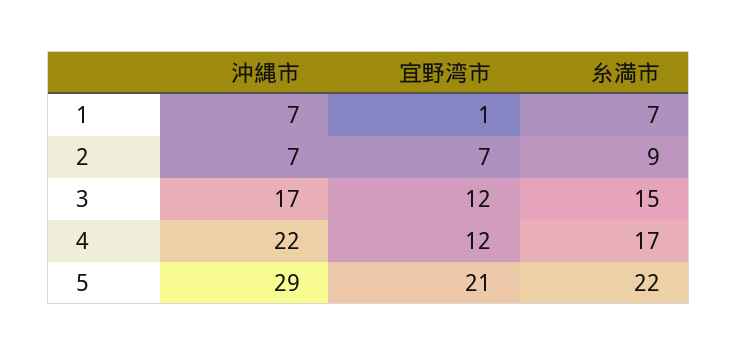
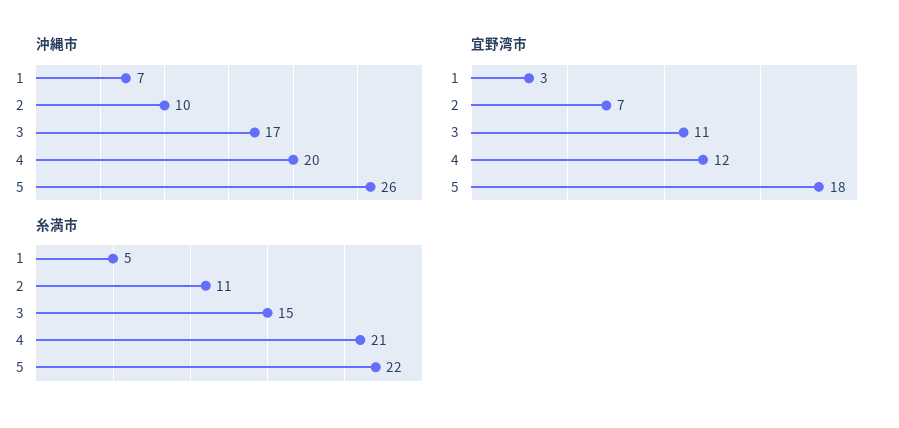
宜野湾市, 1: 1 -> 3
糸満市, 1: 7 -> 5
沖縄市, 2: 7 -> 10
糸満市, 2: 9 -> 11
宜野湾市, 3: 12 -> 11
沖縄市, 4: 22 -> 20
糸満市, 4: 17 -> 21
沖縄市, 5: 29 -> 26
宜野湾市, 5: 21 -> 18

